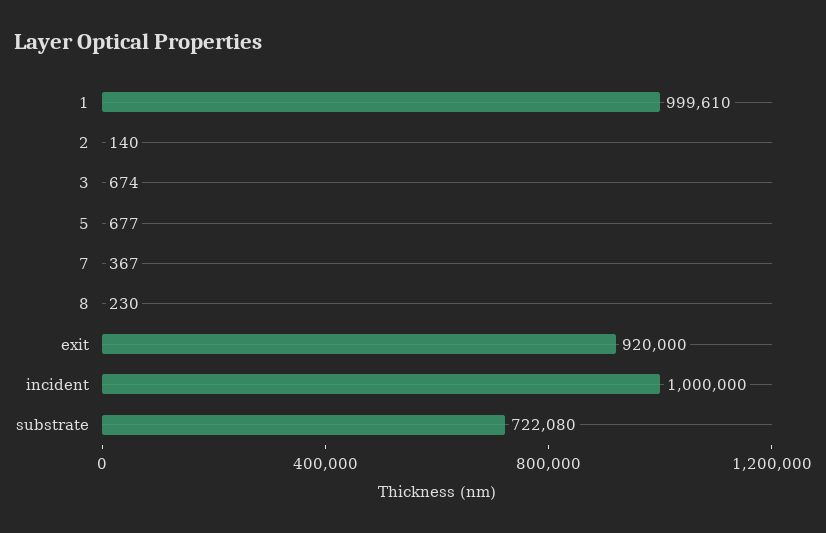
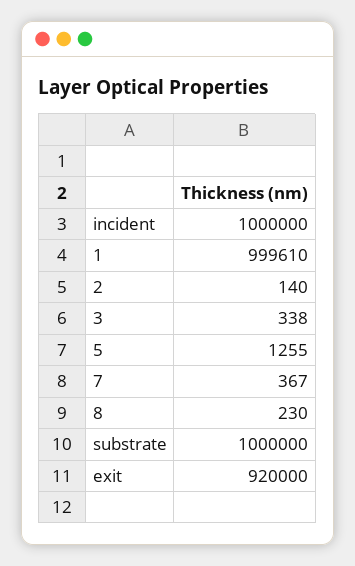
3: 674 -> 338
5: 677 -> 1255
substrate: 722080 -> 1000000

